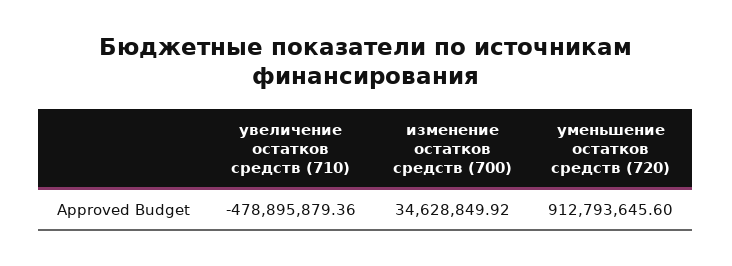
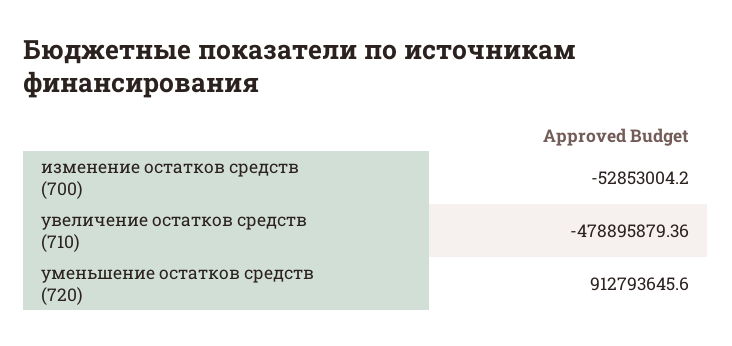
изменение остатков средств (700): 34628849.92 -> -52853004.2

